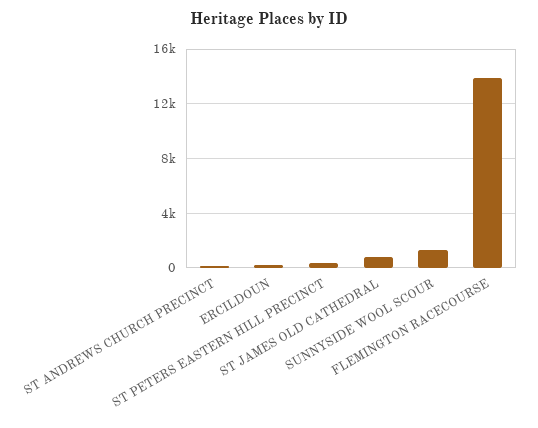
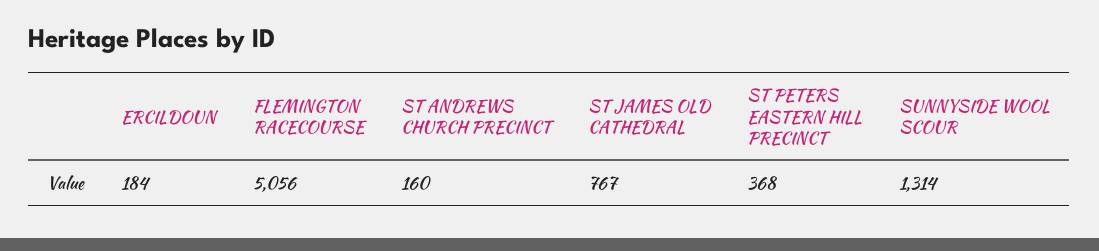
FLEMINGTON RACECOURSE: 14000 -> 5056

